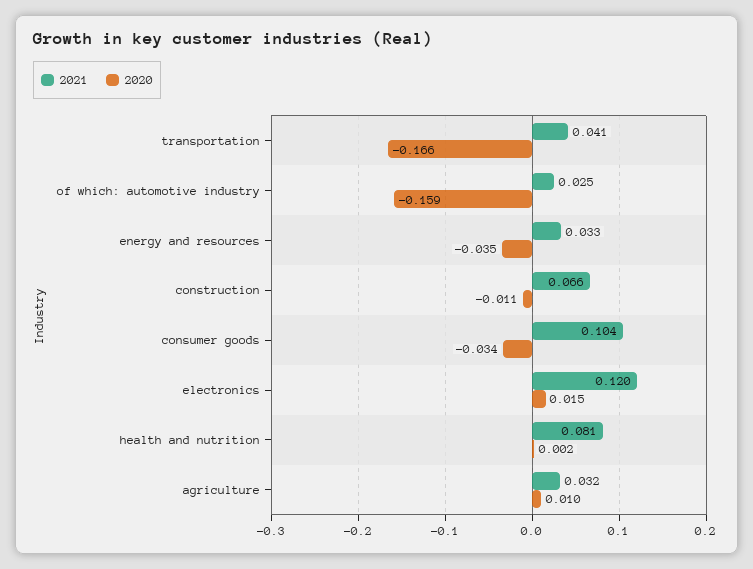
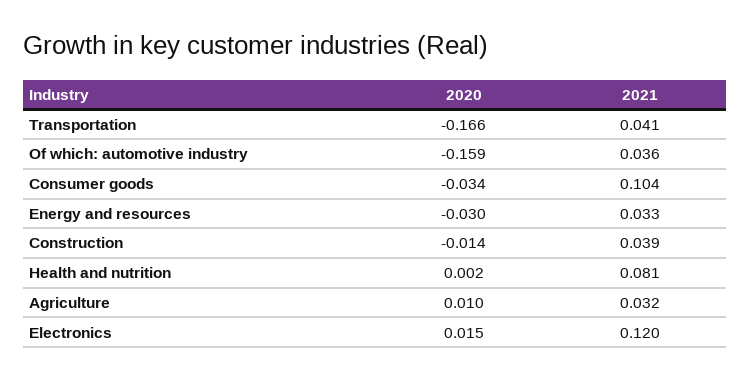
2021, of which: automotive industry: 0.025 -> 0.036
2020, energy and resources: -0.035 -> -0.03
2021, construction: 0.066 -> 0.039
2020, construction: -0.011 -> -0.014

